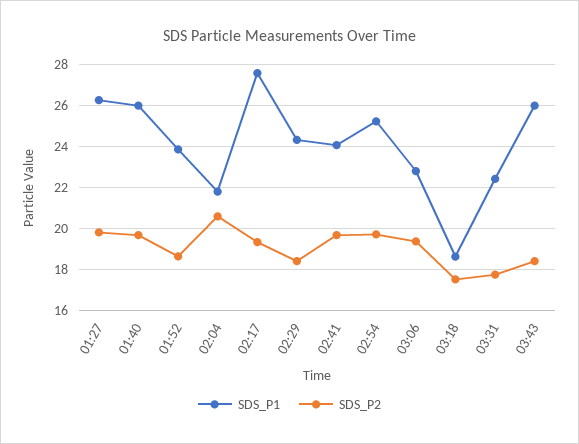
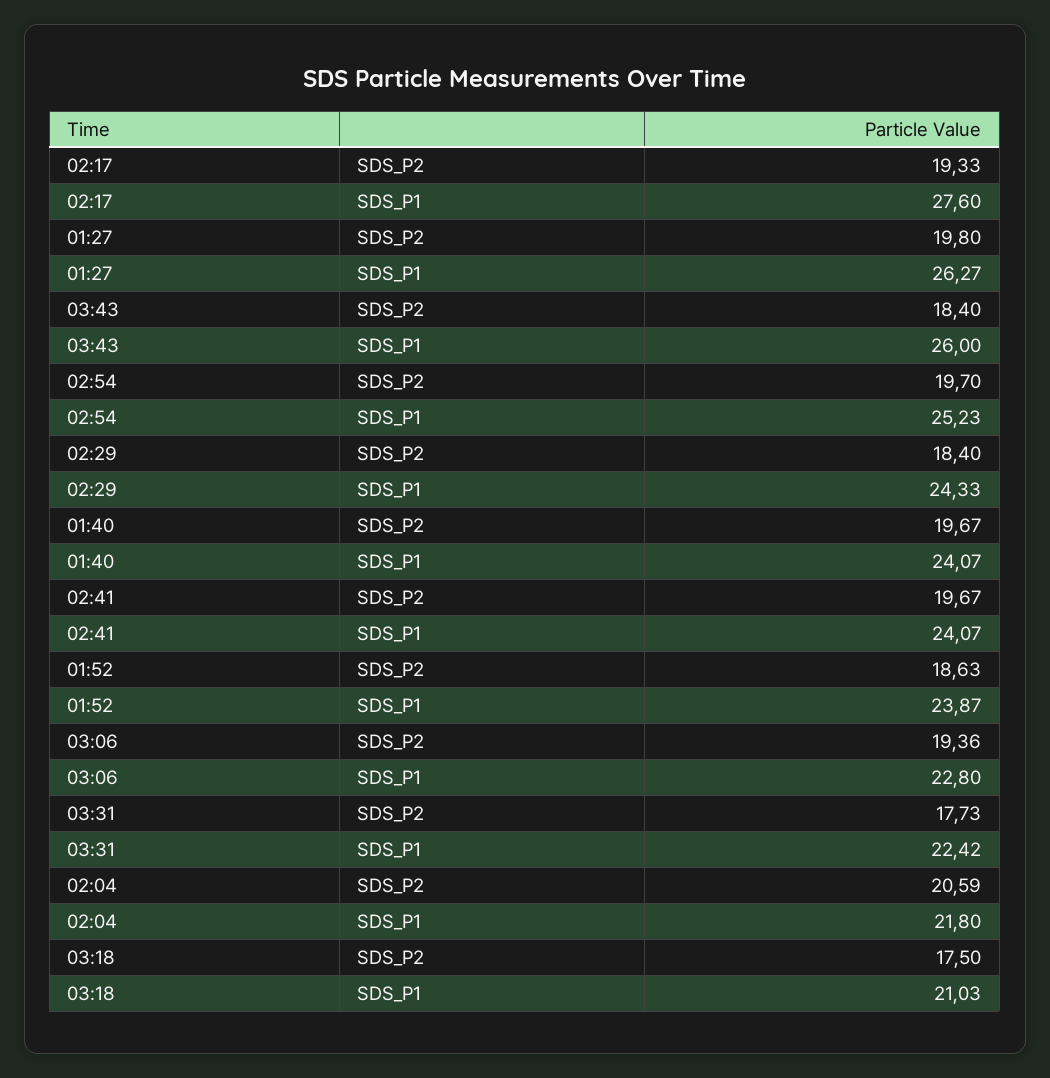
SDS_P1, 01:40: 26 -> 24.07
SDS_P1, 03:18: 18.5 -> 21.03

